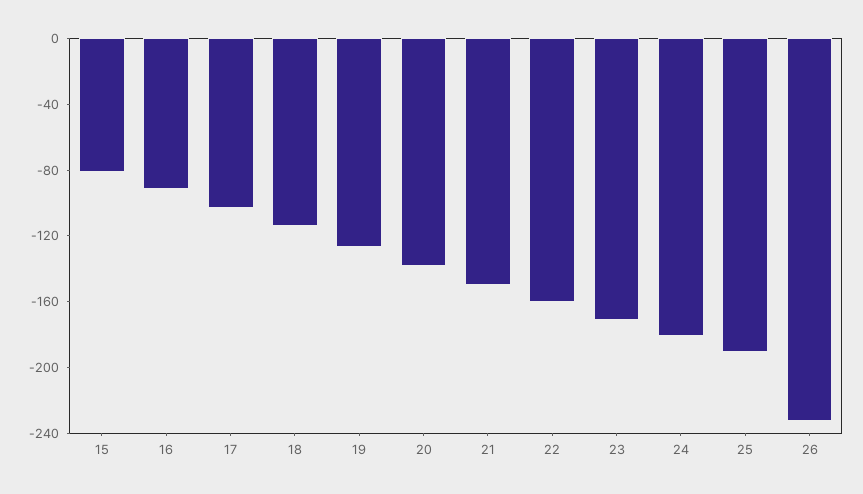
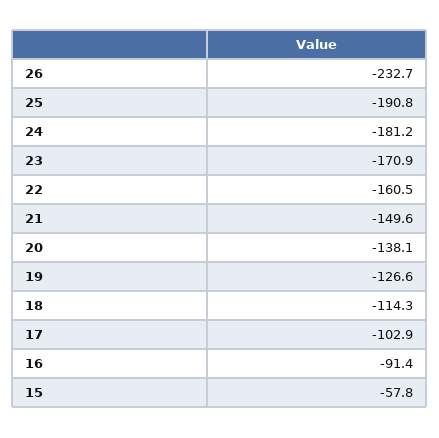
15: -80 -> -57.8

